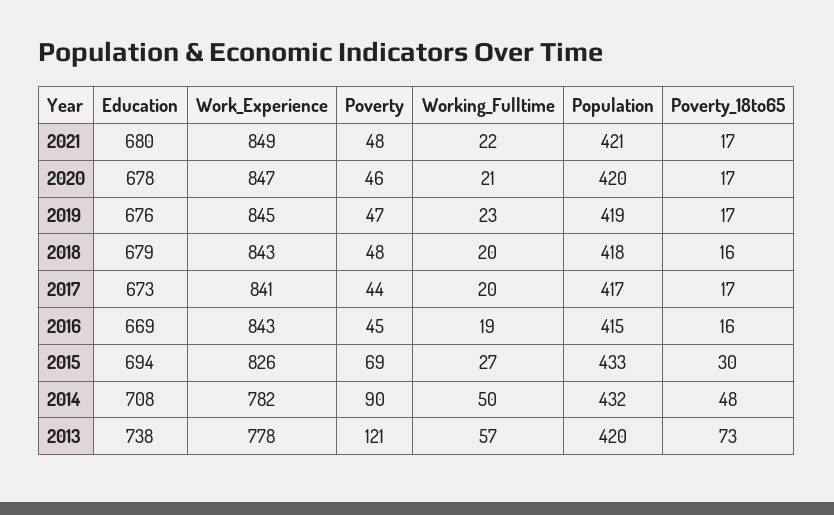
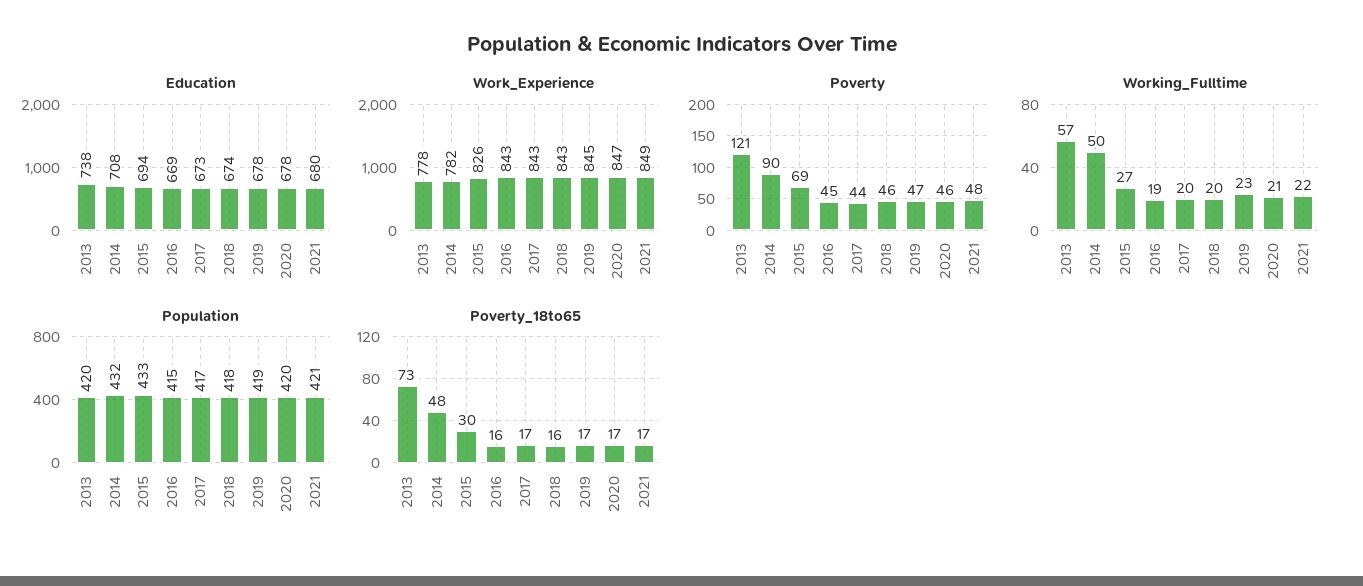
Education, 2019: 676 -> 678
Education, 2018: 679 -> 674
Poverty, 2018: 48 -> 46
Work_Experience, 2017: 841 -> 843

